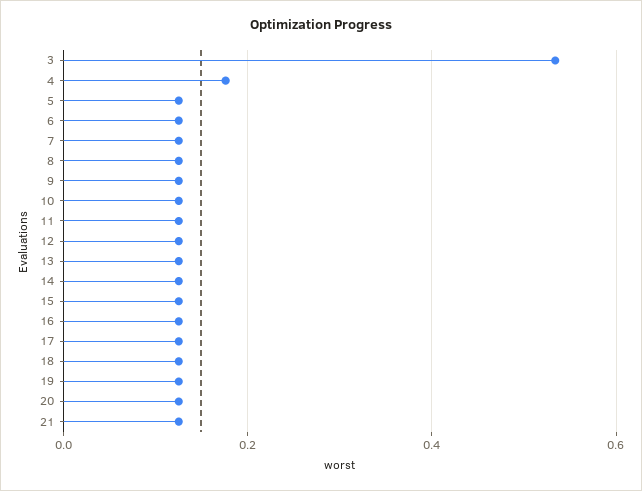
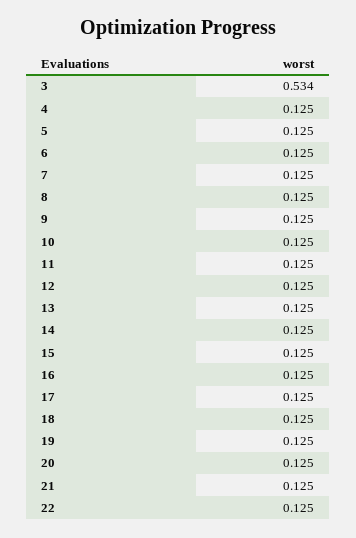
4: 0.18 -> 0.125
22: none -> 0.125

